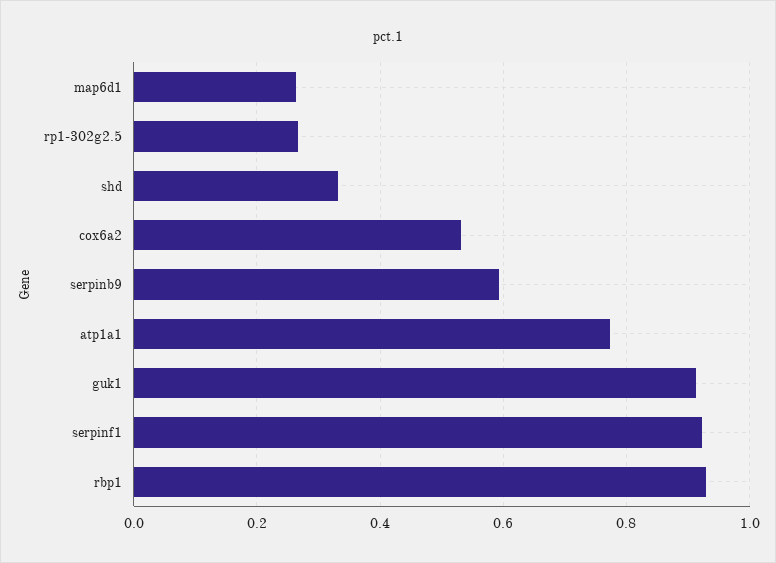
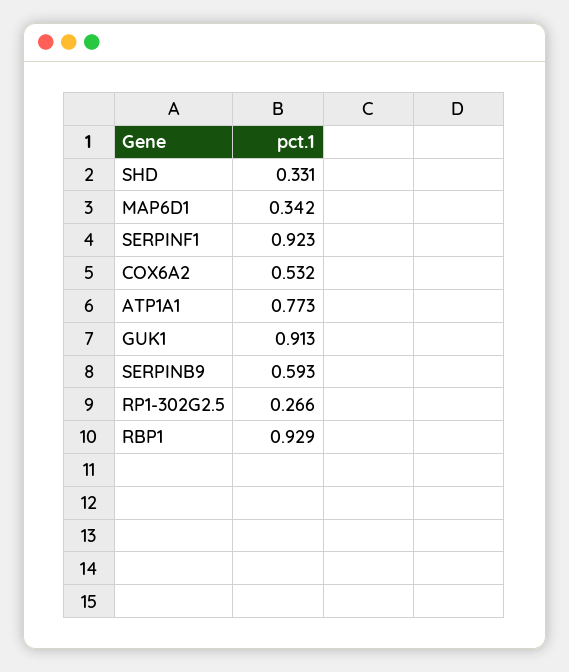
map6d1: 0.26 -> 0.342

